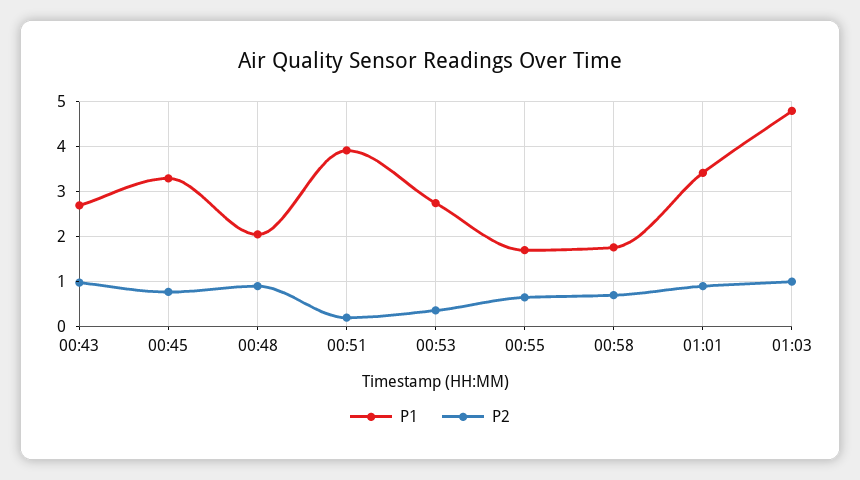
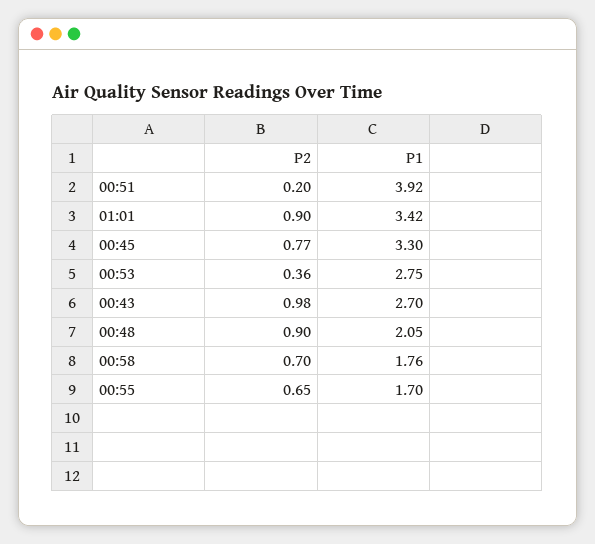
P1, 01:03: 4.8 -> none
P2, 01:03: 1 -> none

